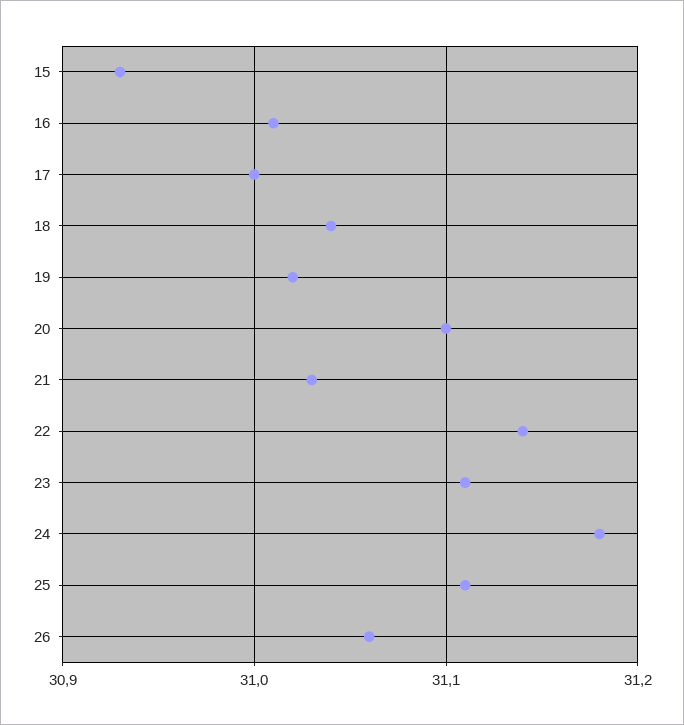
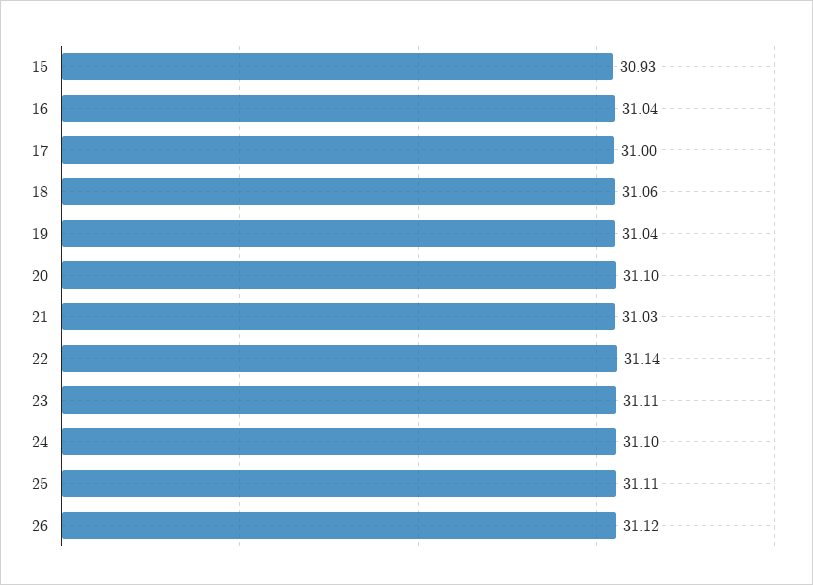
16: 31.01 -> 31.04
18: 31.04 -> 31.06
19: 31.02 -> 31.04
24: 31.18 -> 31.1
26: 31.06 -> 31.12

